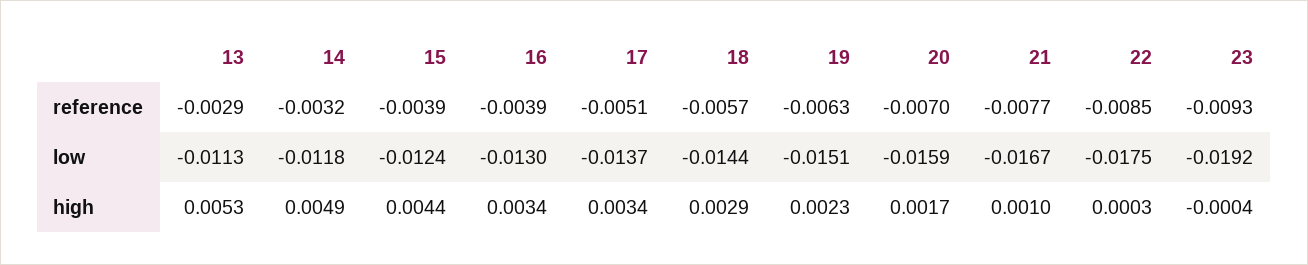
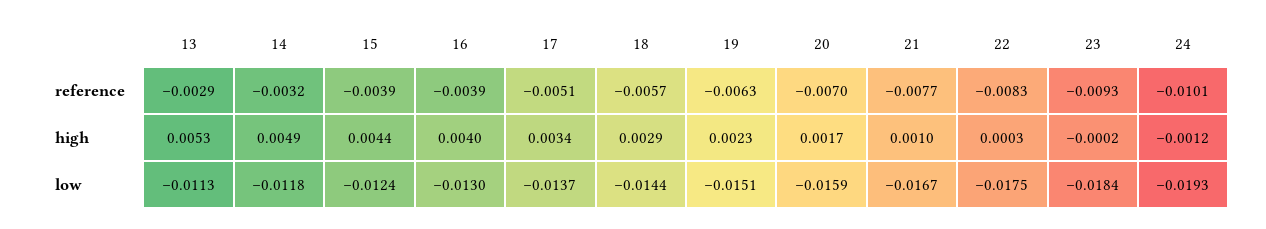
22, reference: -0.0085 -> -0.0083
23, low: -0.0192 -> -0.0184
16, high: 0.0034 -> 0.004
23, high: -0.0004 -> -0.0002
24, reference: none -> -0.0101
24, high: none -> -0.0012
24, low: none -> -0.0193

